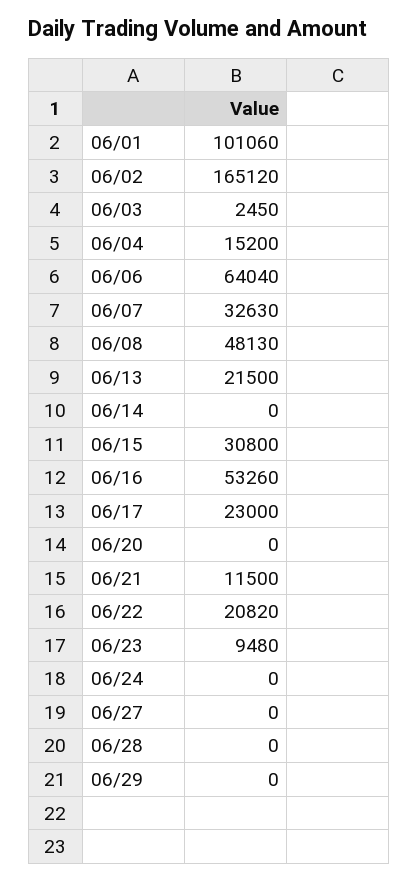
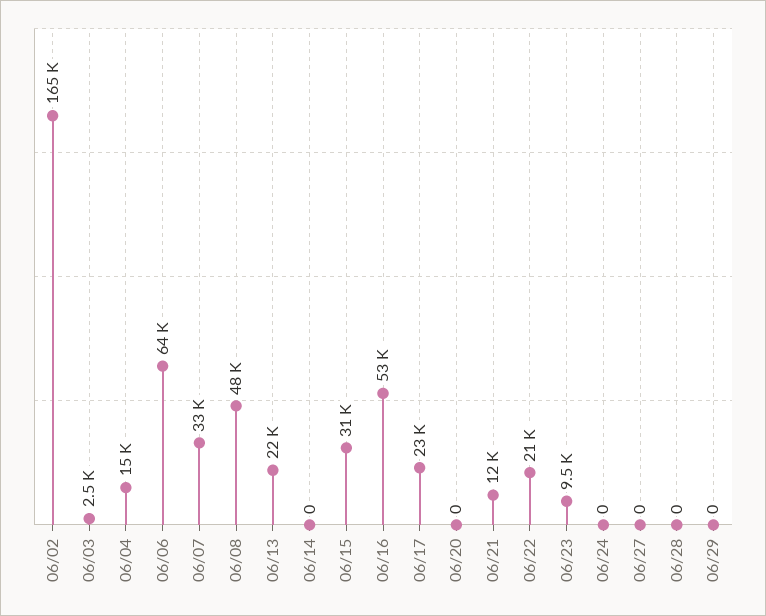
06/01: 101060 -> none

